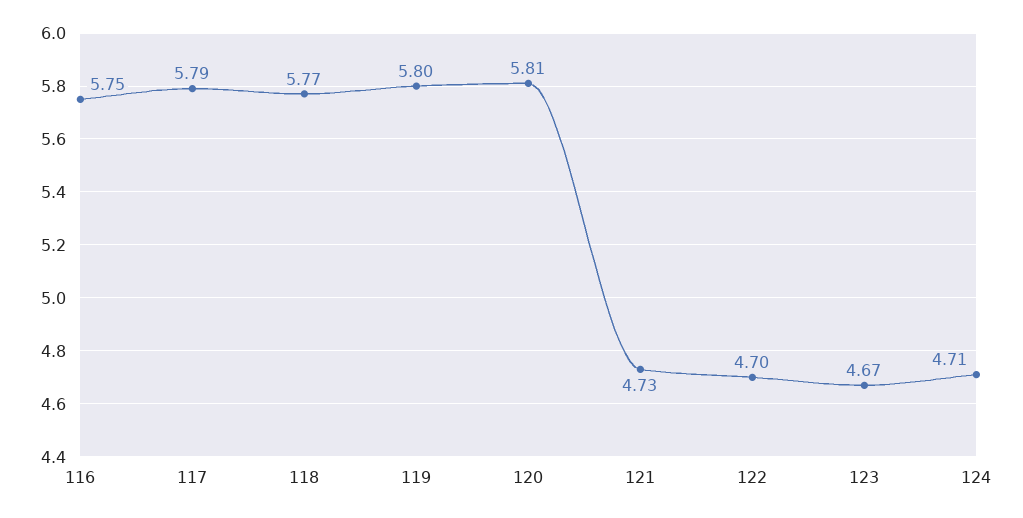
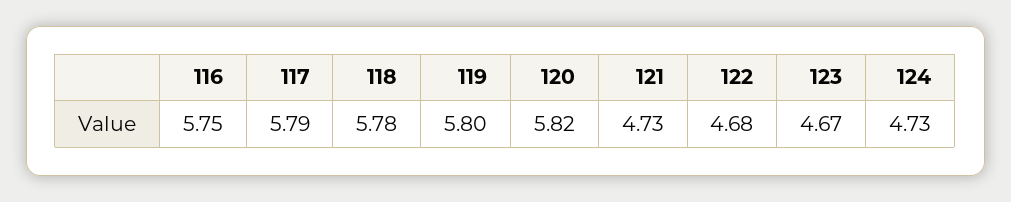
118: 5.77 -> 5.78
120: 5.81 -> 5.82
122: 4.7 -> 4.68
124: 4.71 -> 4.73

